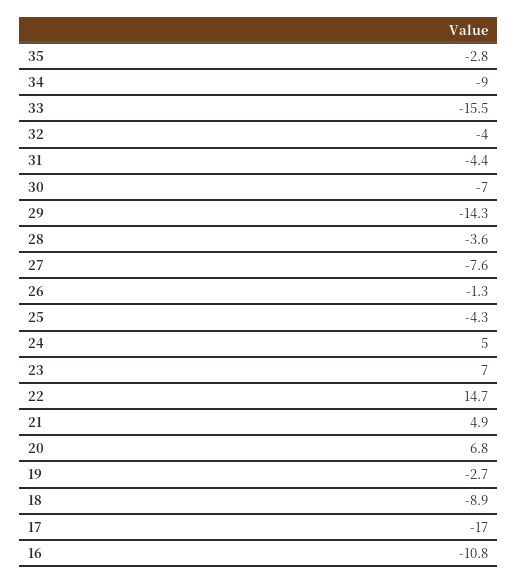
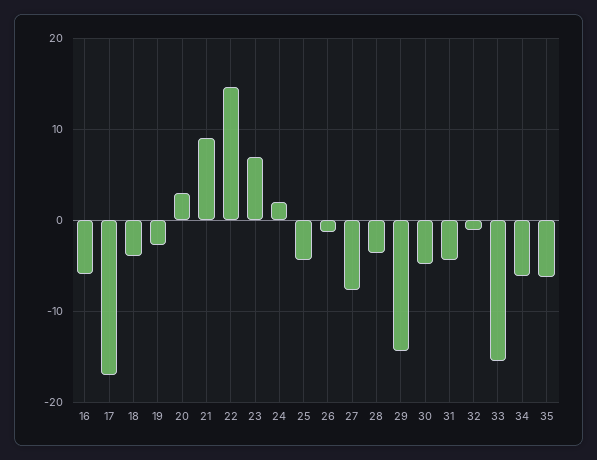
35: -2.8 -> -6
34: -9 -> -6
32: -4 -> -1
30: -7 -> -5
24: 5 -> 2
21: 4.9 -> 9
20: 6.8 -> 3
18: -8.9 -> -4
16: -10.8 -> -6

